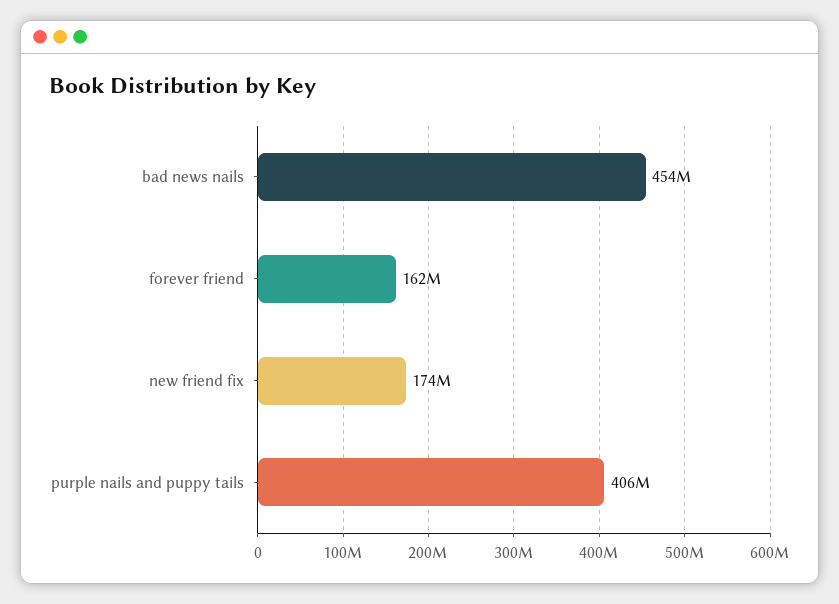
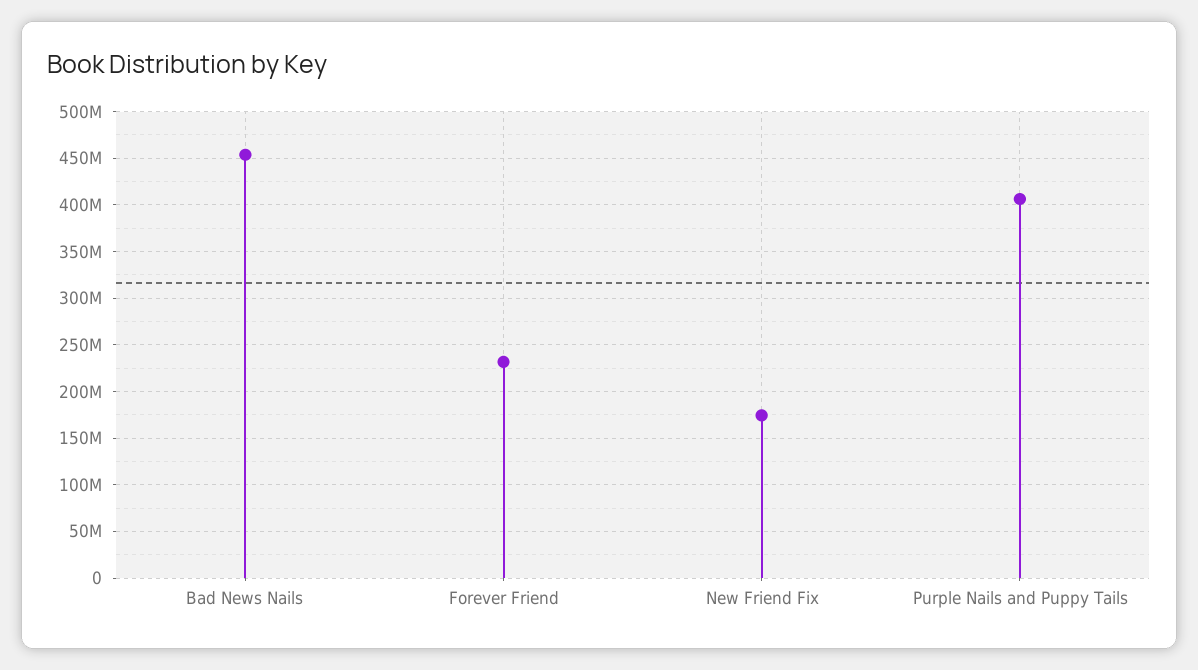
forever friend: 162000000 -> 230000000

